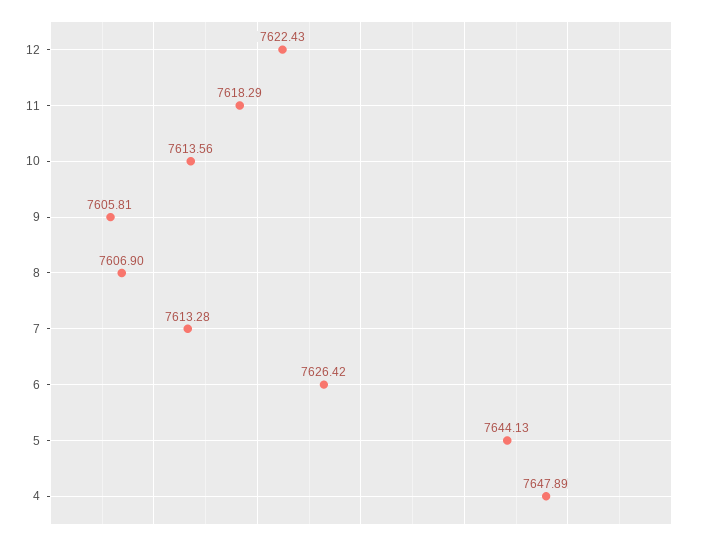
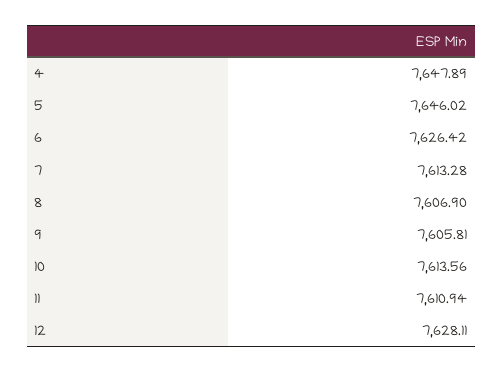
12: 7622.43 -> 7628.11
11: 7618.29 -> 7610.94
5: 7644.13 -> 7646.02

